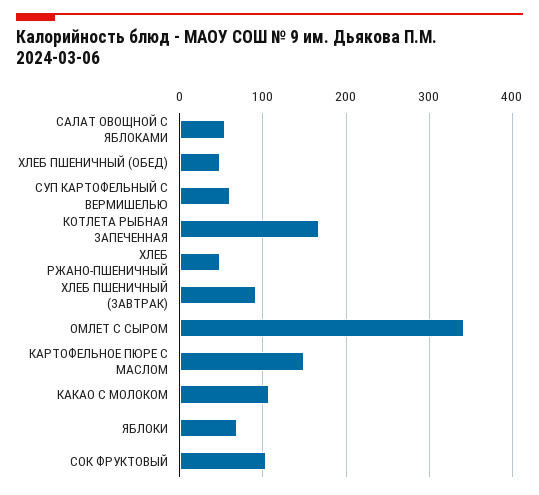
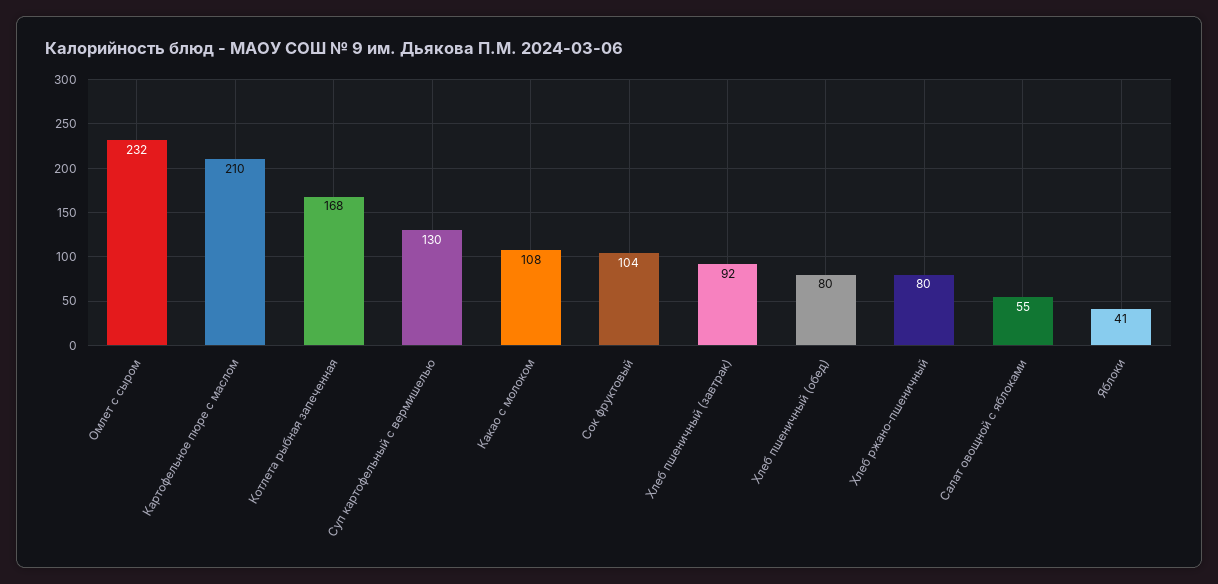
ХЛЕБ ПШЕНИЧНЫЙ (ОБЕД): 50 -> 80
СУП КАРТОФЕЛЬНЫЙ С ВЕРМИШЕЛЬЮ: 60 -> 130
ХЛЕБ РЖАНО-ПШЕНИЧНЫЙ: 50 -> 80
ОМЛЕТ С СЫРОМ: 340 -> 232
КАРТОФЕЛЬНОЕ ПЮРЕ С МАСЛОМ: 150 -> 210
ЯБЛОКИ: 70 -> 41

